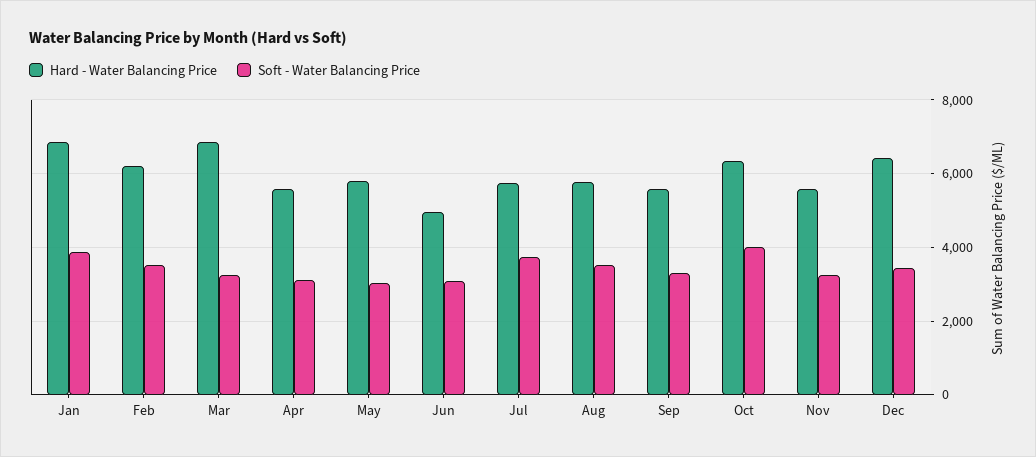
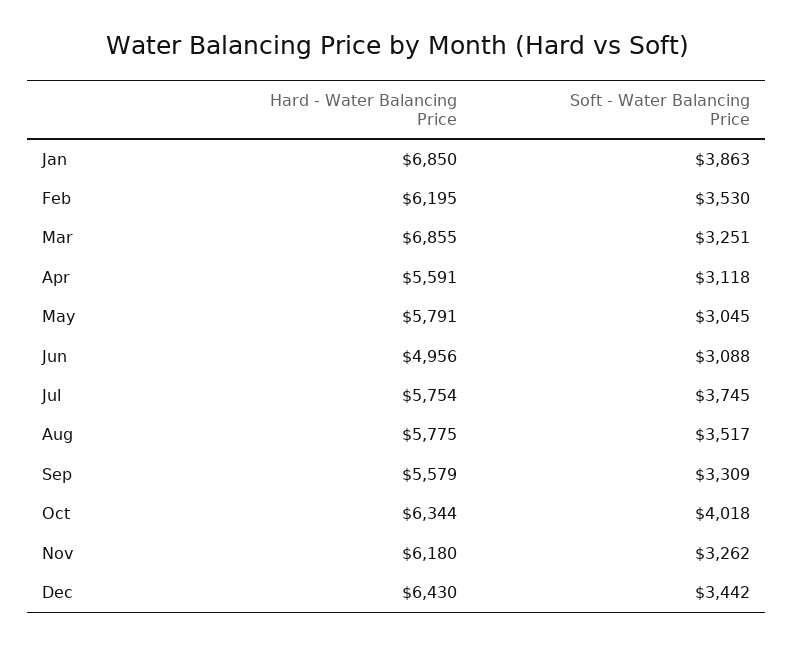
Hard - Water Balancing Price, Nov: 5600 -> 6180

